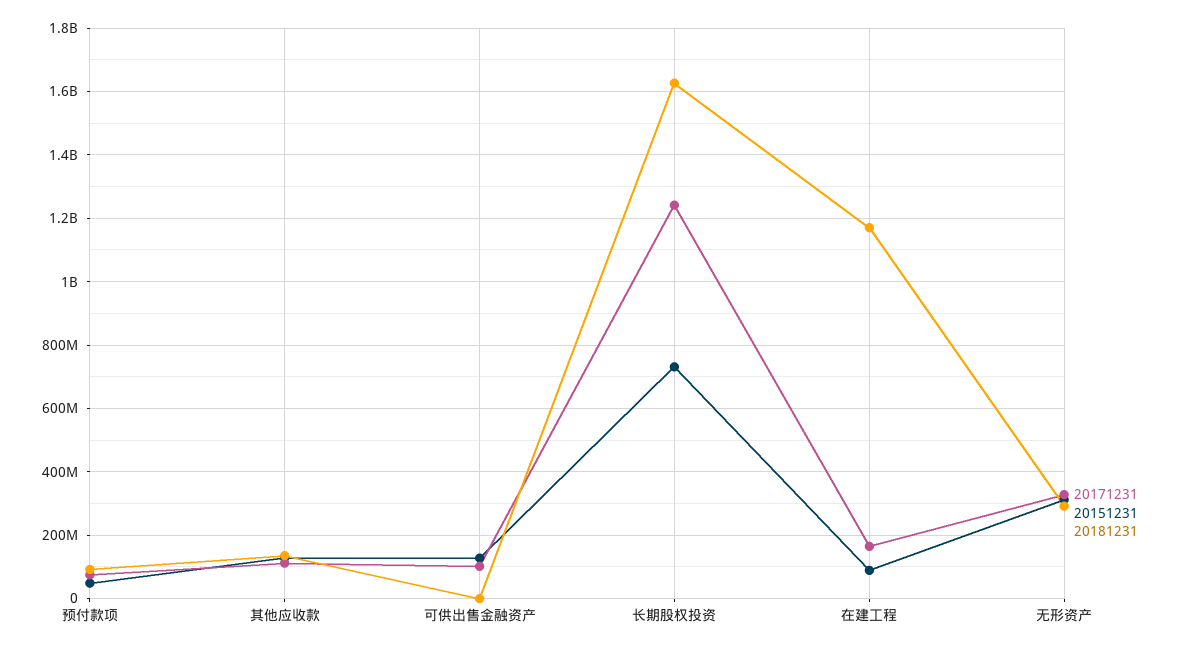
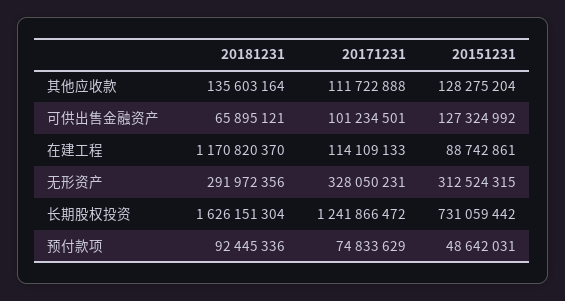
20181231, 可供出售金融资产: 0 -> 65895121
20171231, 在建工程: 160000000 -> 114109133

